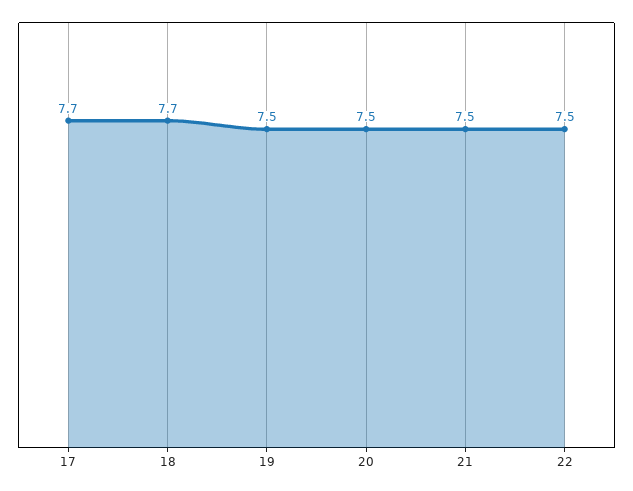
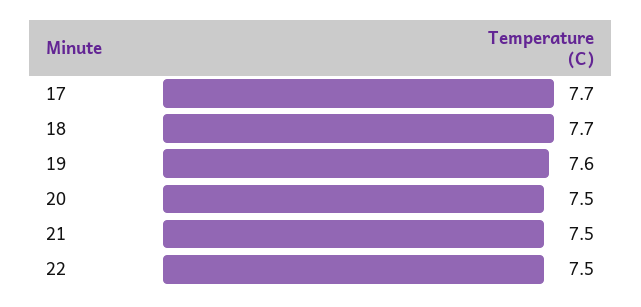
19: 7.5 -> 7.6

